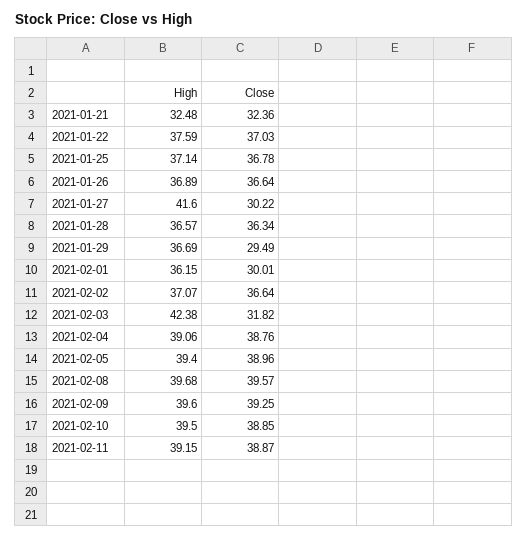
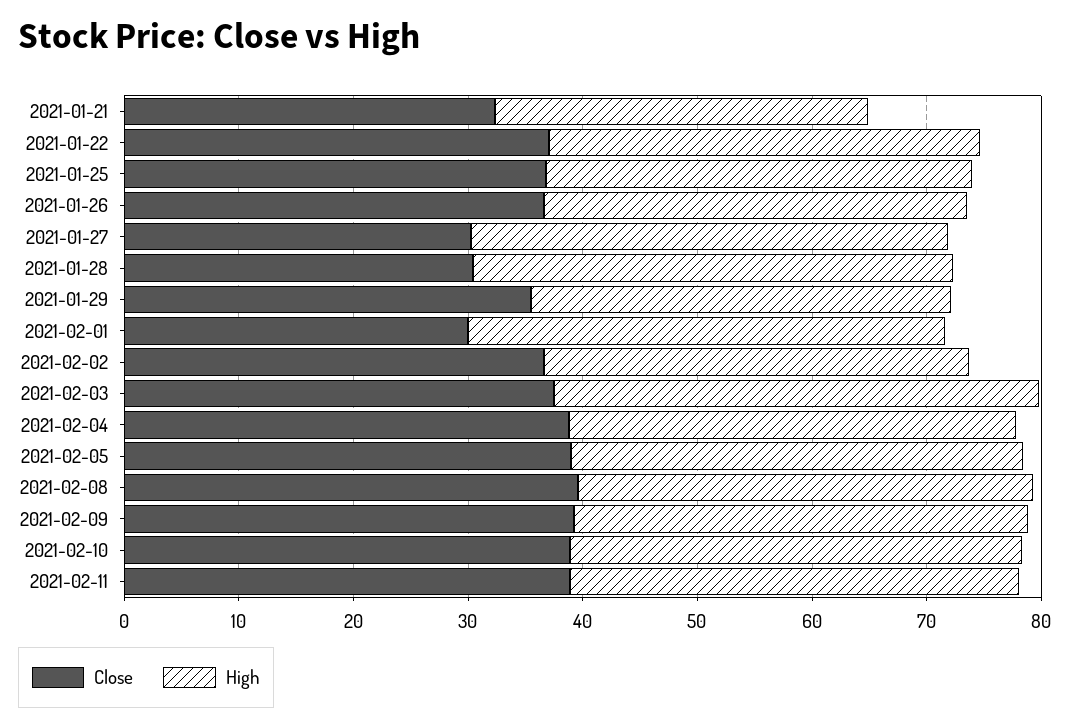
High, 2021-01-28: 36.57 -> 42
Close, 2021-01-28: 36.34 -> 30
Close, 2021-01-29: 29.49 -> 36
High, 2021-02-01: 36.15 -> 42
Close, 2021-02-03: 31.82 -> 38

